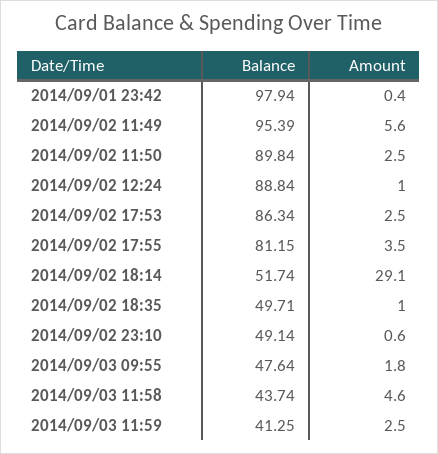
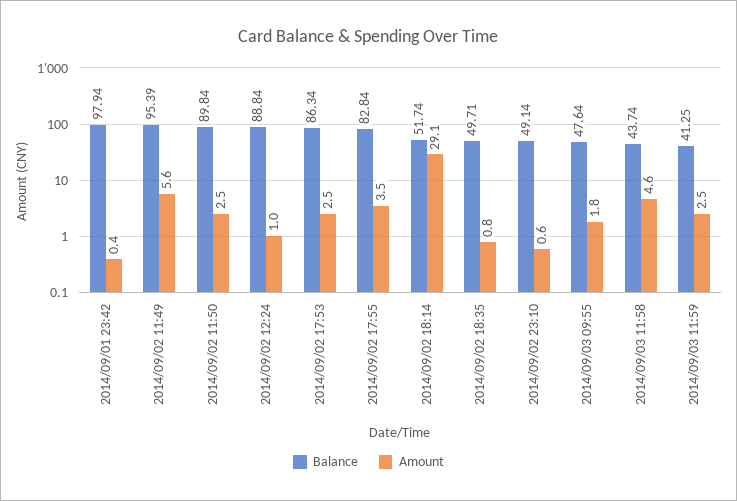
Balance, 2014/09/02 17:55: 81.15 -> 82.84
Amount, 2014/09/02 18:35: 1 -> 0.8

